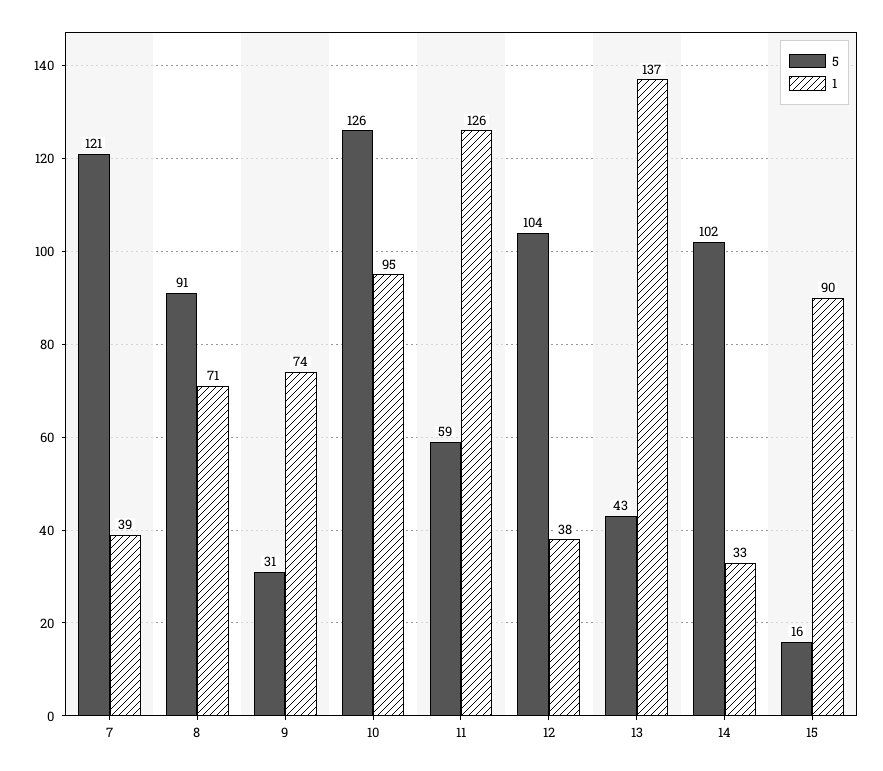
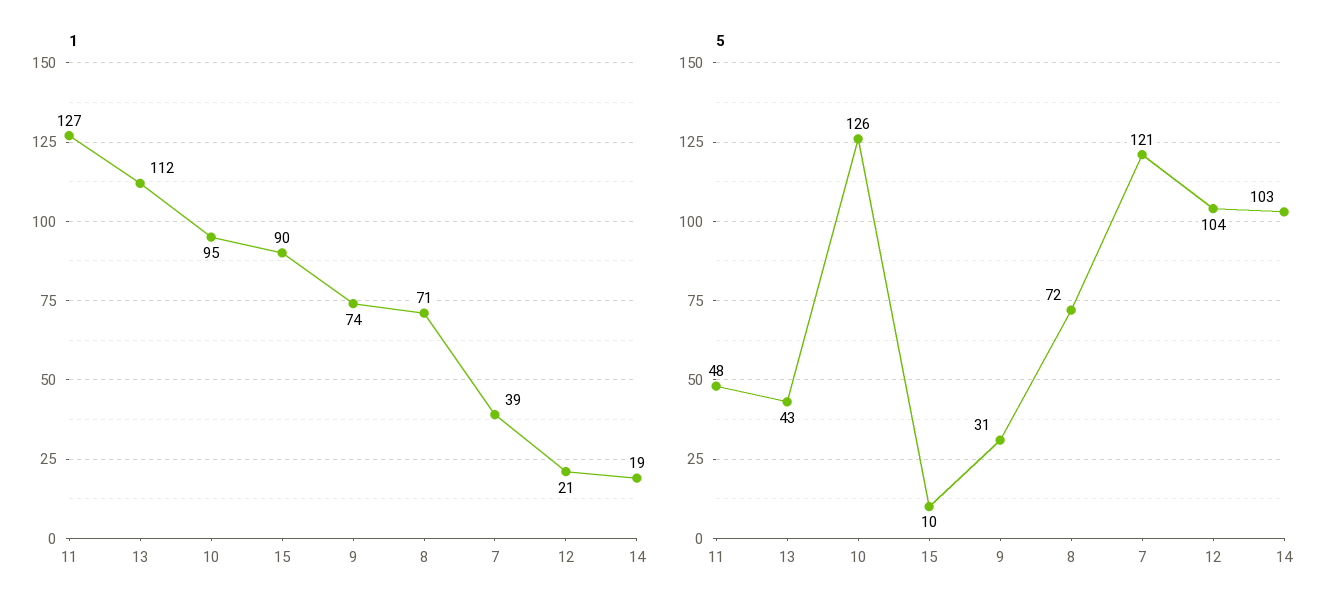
5, 8: 91 -> 72
5, 11: 59 -> 48
1, 11: 126 -> 127
1, 12: 38 -> 21
1, 13: 137 -> 112
5, 14: 102 -> 103
1, 14: 33 -> 19
5, 15: 16 -> 10

